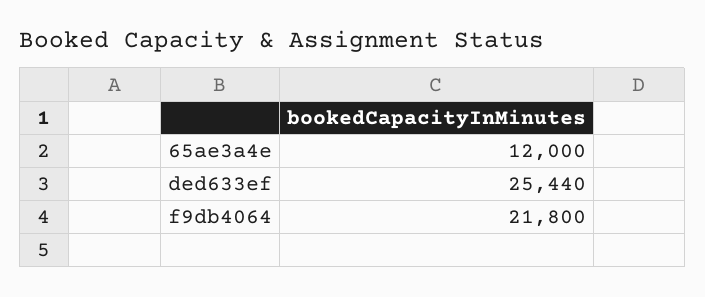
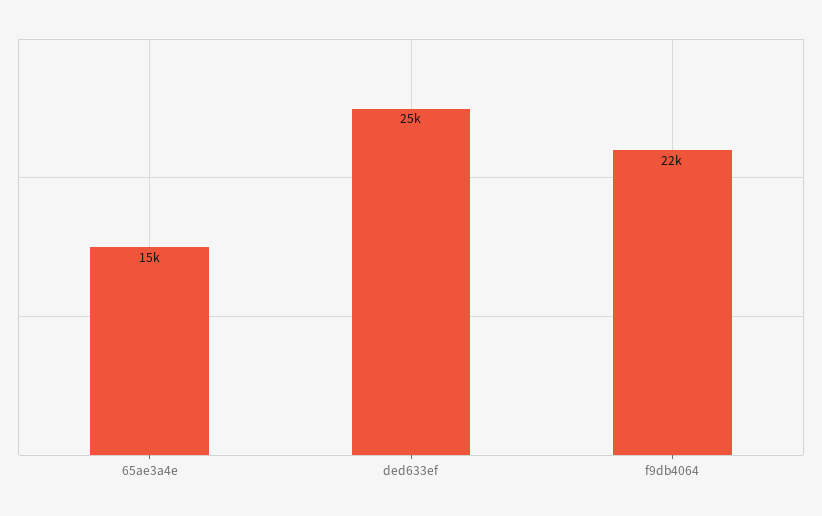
65ae3a4e: 12000 -> 15000

